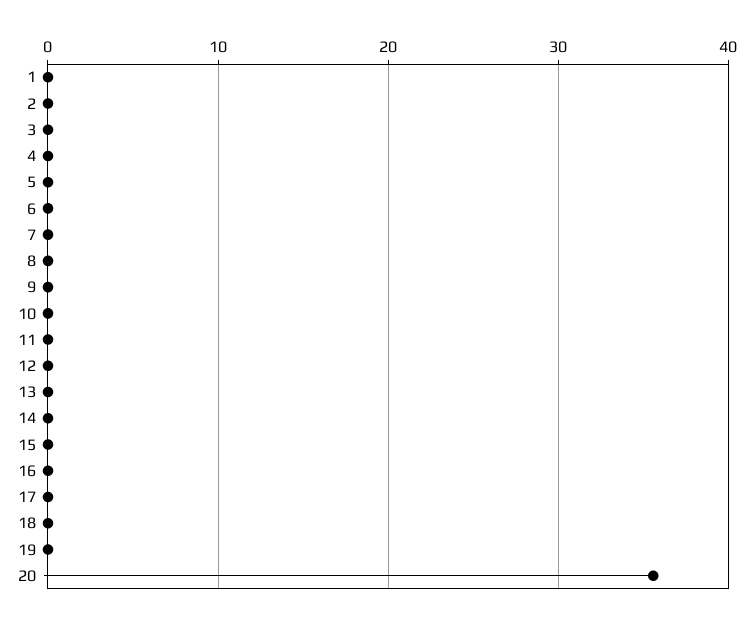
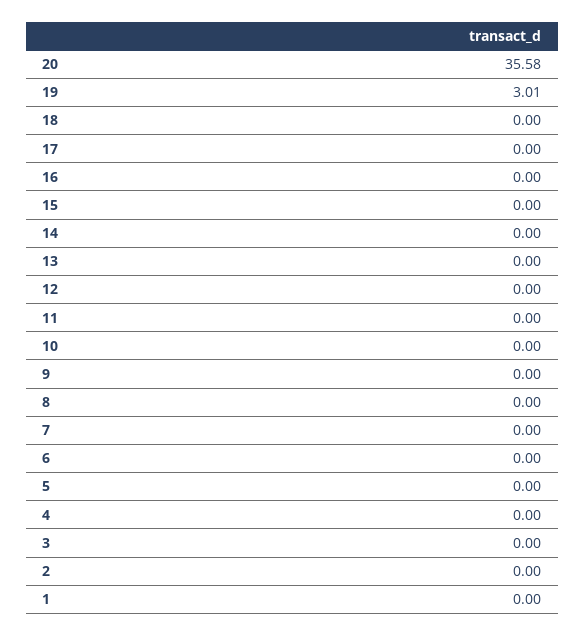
19: 0 -> 3.01

